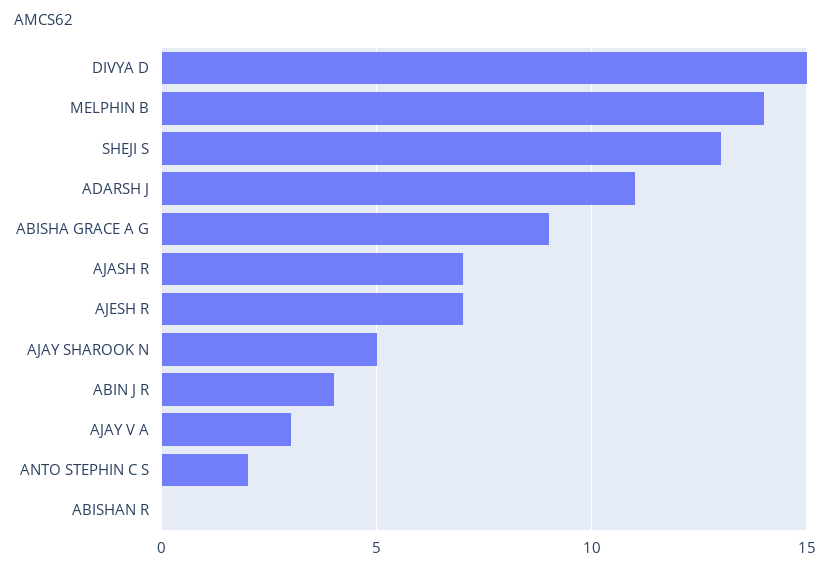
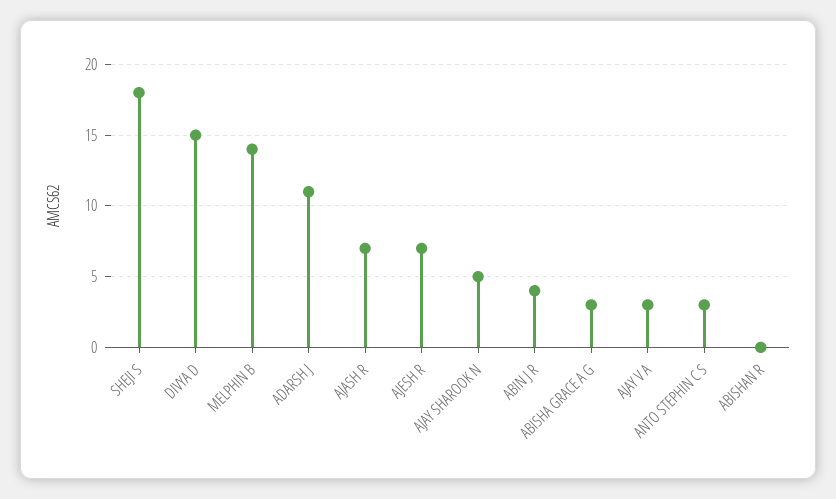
SHEJI S: 13 -> 18
ABISHA GRACE A G: 9 -> 3
ANTO STEPHIN C S: 2 -> 3

